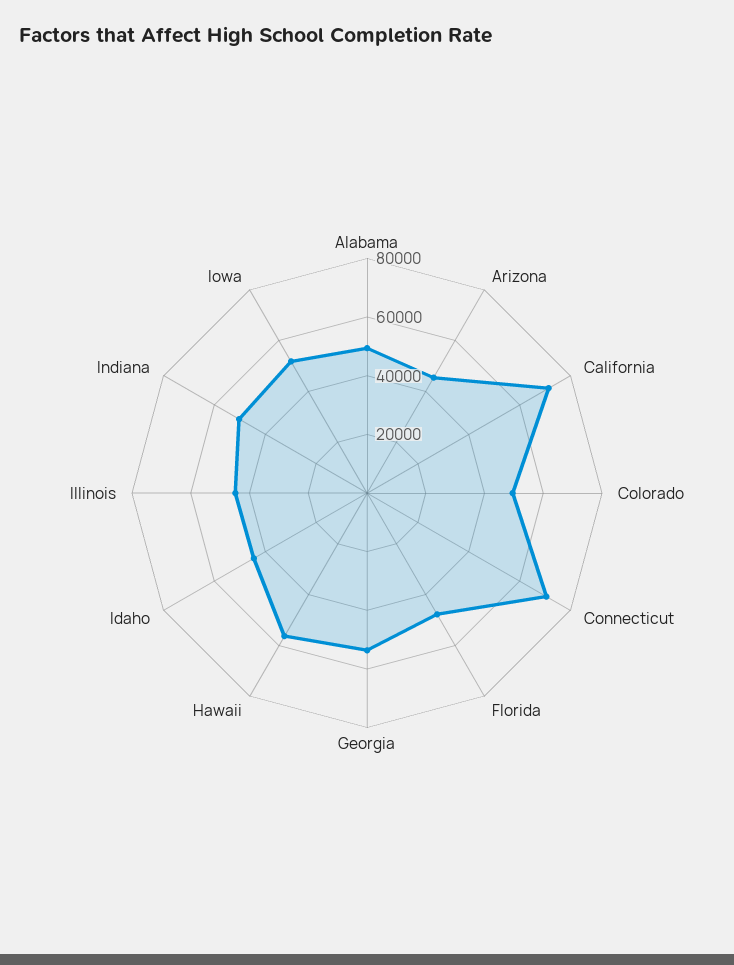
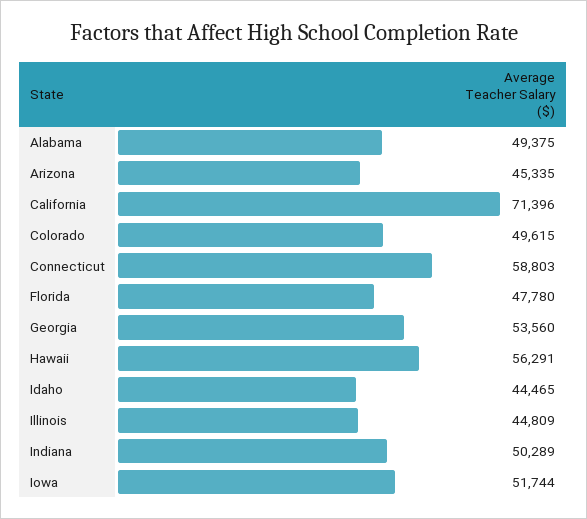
Connecticut: 70000 -> 58803

